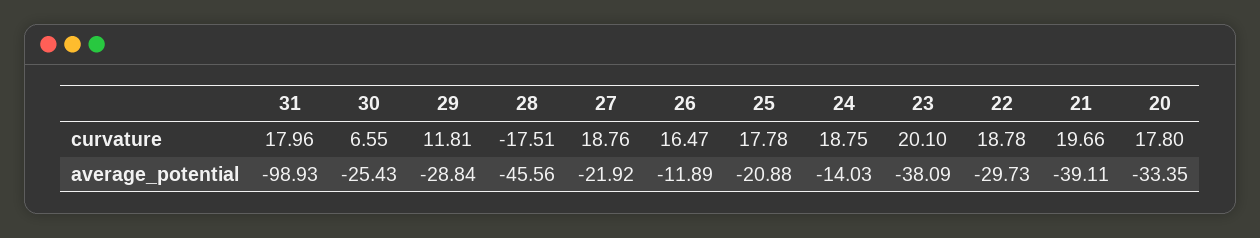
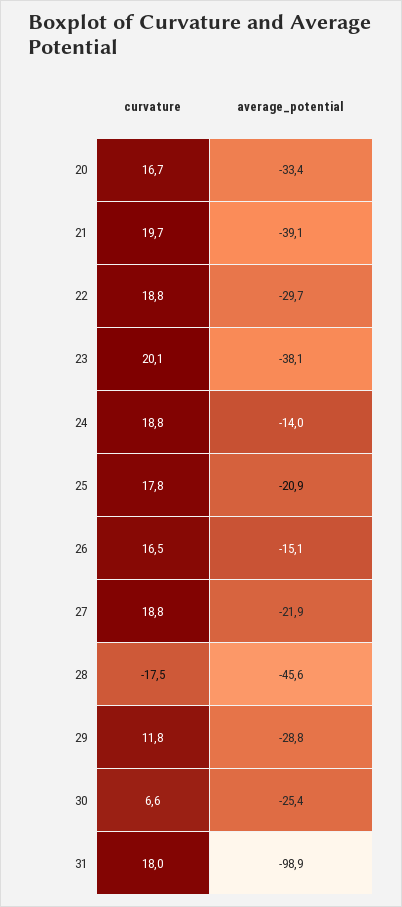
20, curvature: 17.8 -> 16.7
26, average_potential: -11.89 -> -15.1

